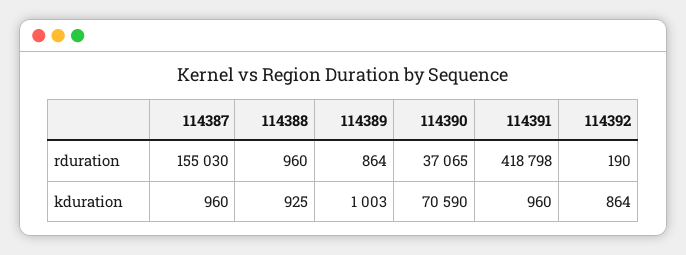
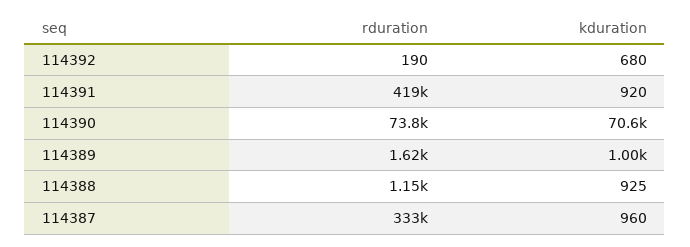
114387, rduration: 155030 -> 333000
114388, rduration: 960 -> 1150
114389, rduration: 864 -> 1620
114390, rduration: 37065 -> 73800
114391, kduration: 960 -> 920
114392, kduration: 864 -> 680

